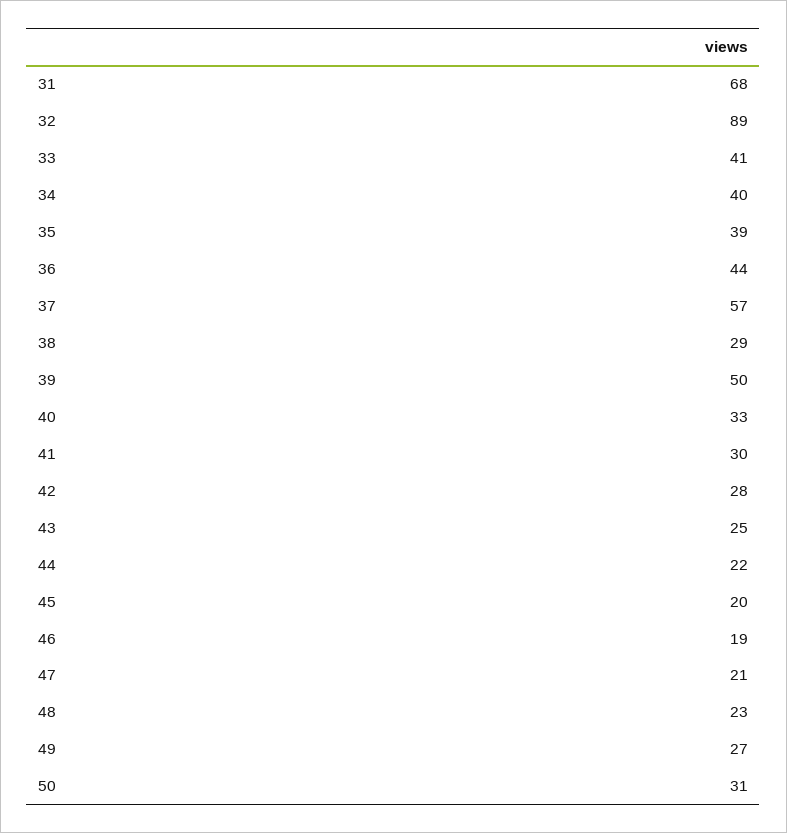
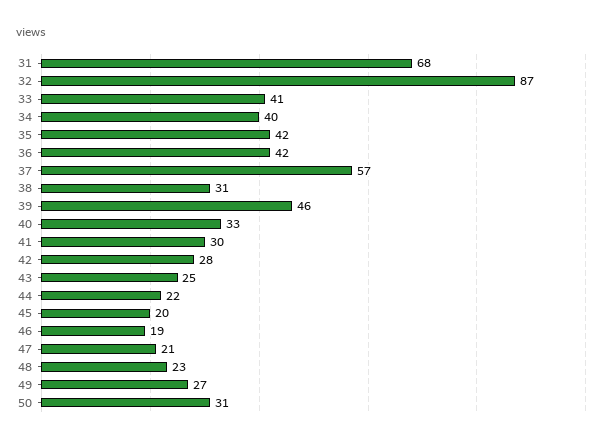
32: 89 -> 87
35: 39 -> 42
36: 44 -> 42
38: 29 -> 31
39: 50 -> 46

